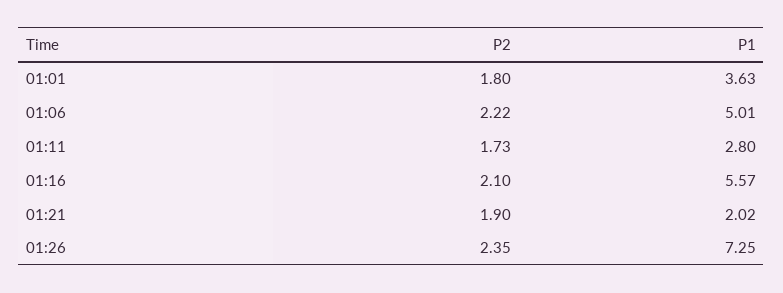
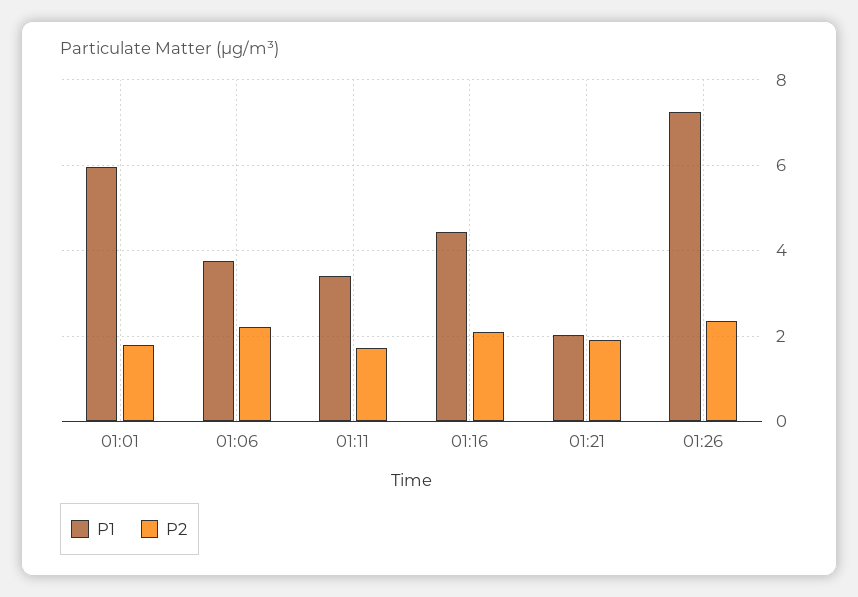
P1, 01:01: 3.63 -> 6
P1, 01:06: 5.01 -> 3.8
P1, 01:11: 2.8 -> 3.4
P1, 01:16: 5.57 -> 4.4

